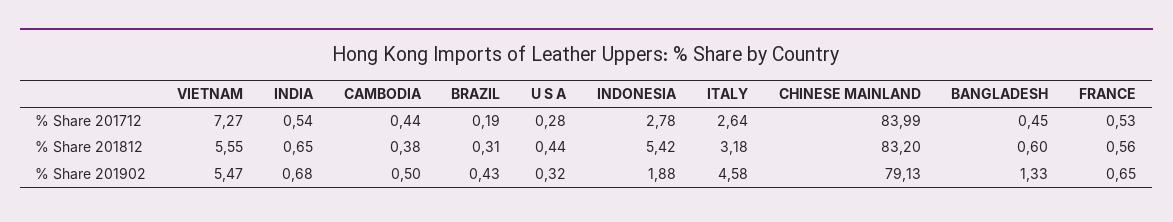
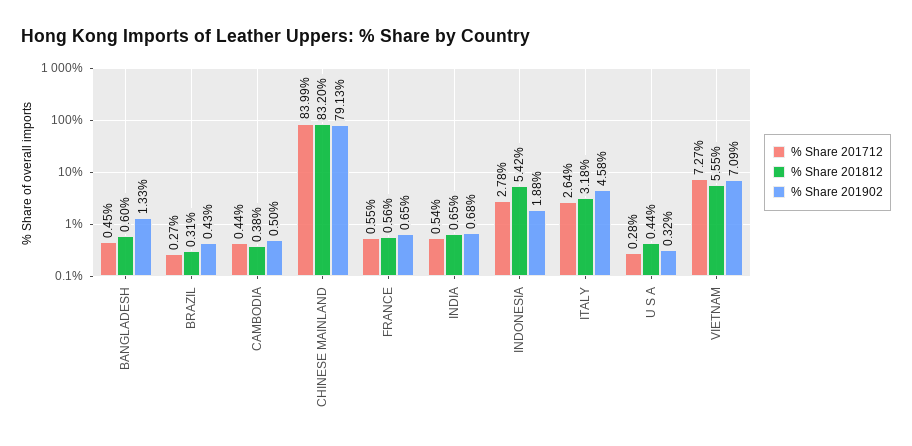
% Share 201712, BRAZIL: 0.19 -> 0.27
% Share 201712, FRANCE: 0.53 -> 0.55
% Share 201902, VIETNAM: 5.47 -> 7.09

